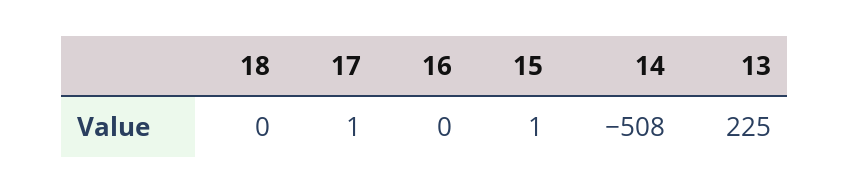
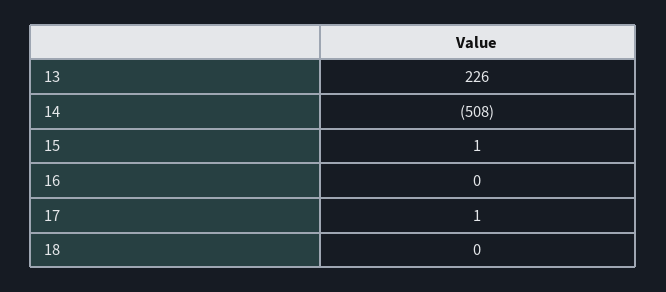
13: 225 -> 226

